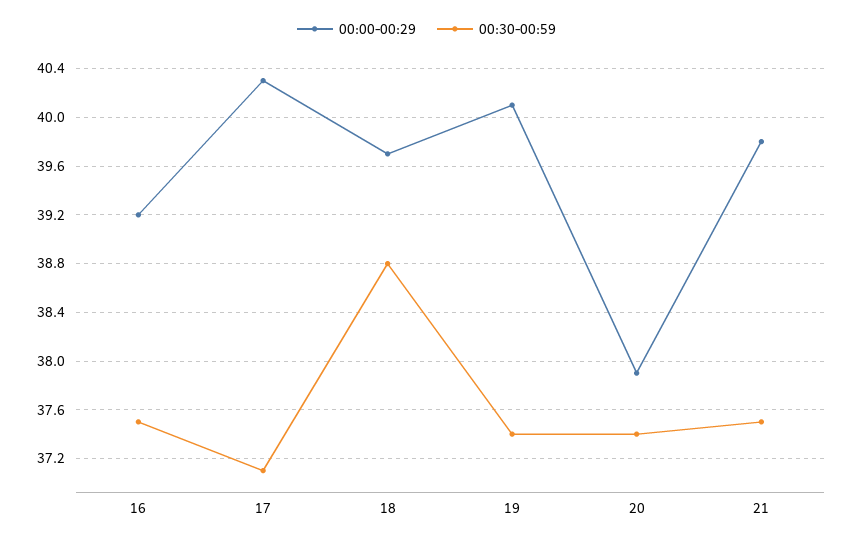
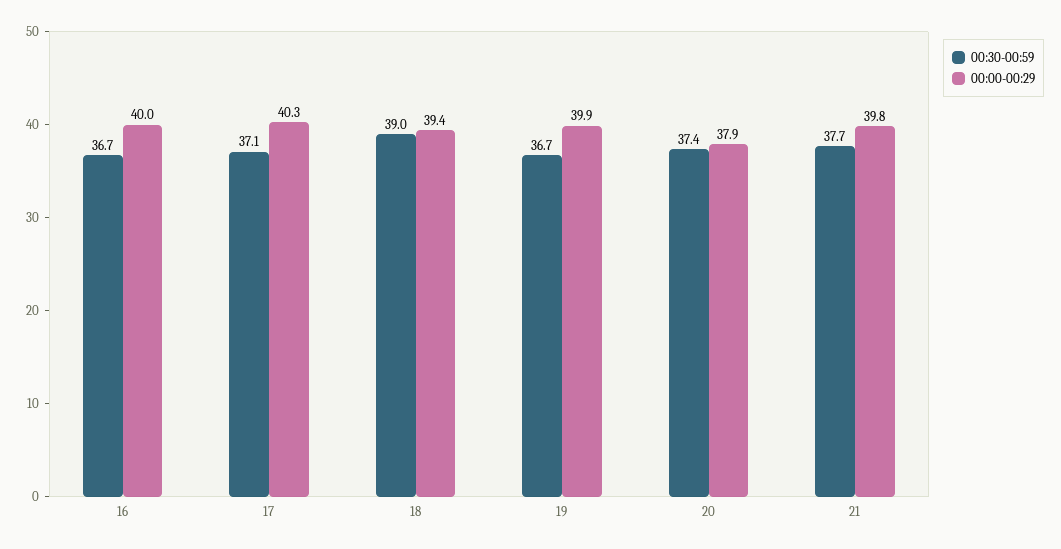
00:00-00:29, 16: 39.2 -> 40
00:30-00:59, 16: 37.5 -> 36.7
00:00-00:29, 18: 39.7 -> 39.4
00:30-00:59, 18: 38.8 -> 39
00:00-00:29, 19: 40.1 -> 39.9
00:30-00:59, 19: 37.4 -> 36.7
00:30-00:59, 21: 37.5 -> 37.7

